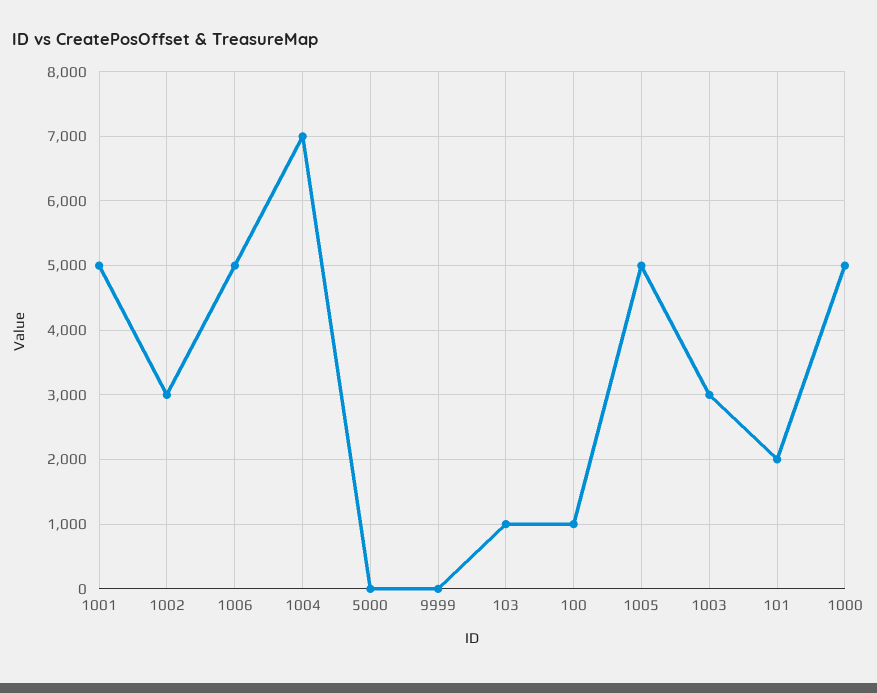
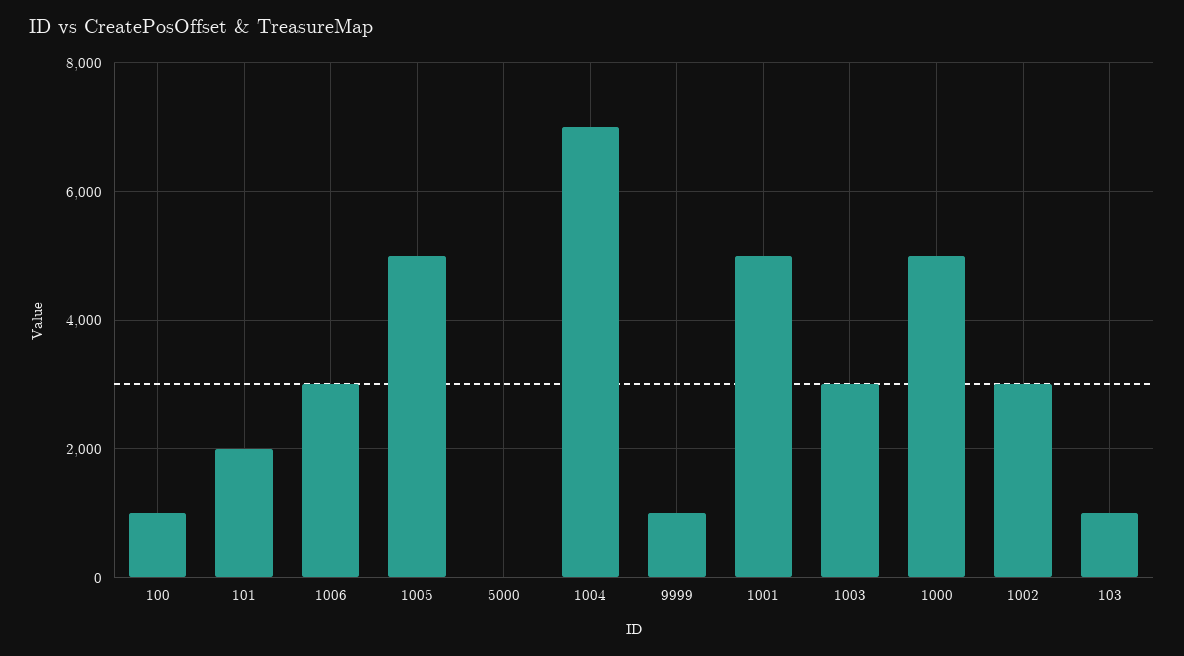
1006: 5000 -> 3000
9999: 0 -> 1000

